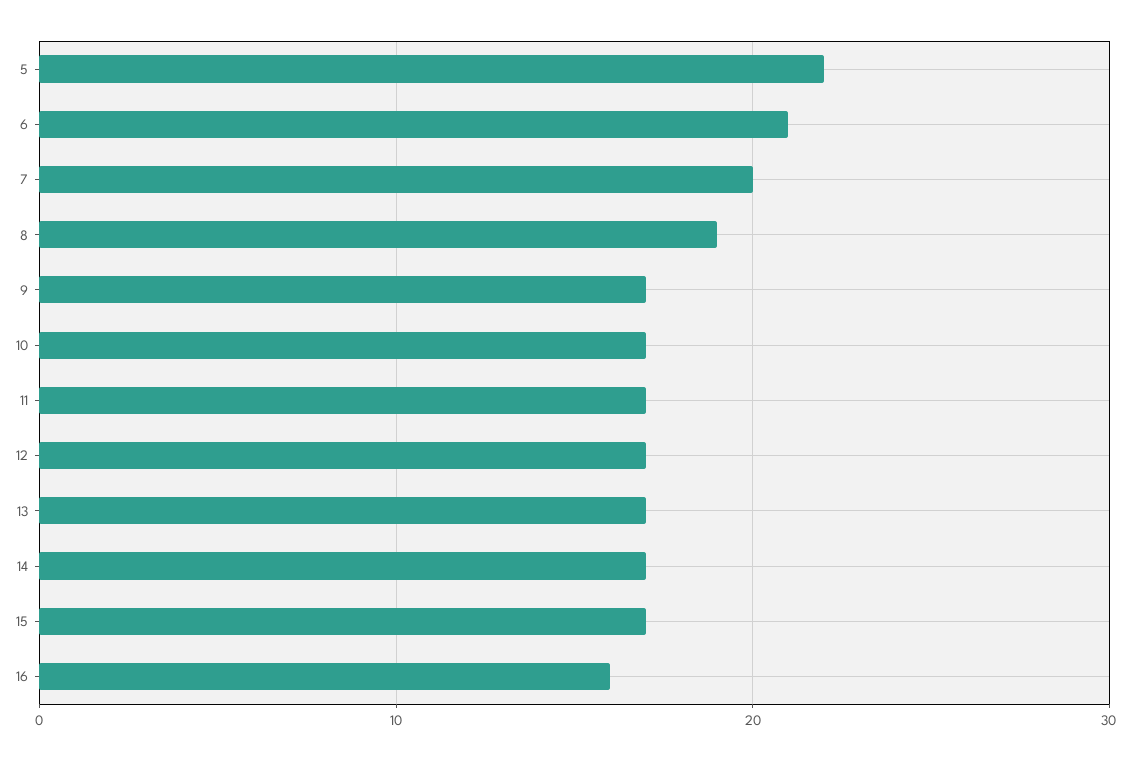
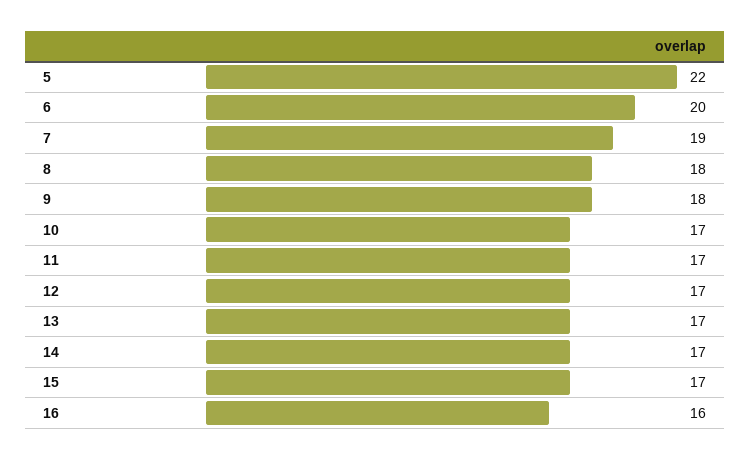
6: 21 -> 20
7: 20 -> 19
8: 19 -> 18
9: 17 -> 18

